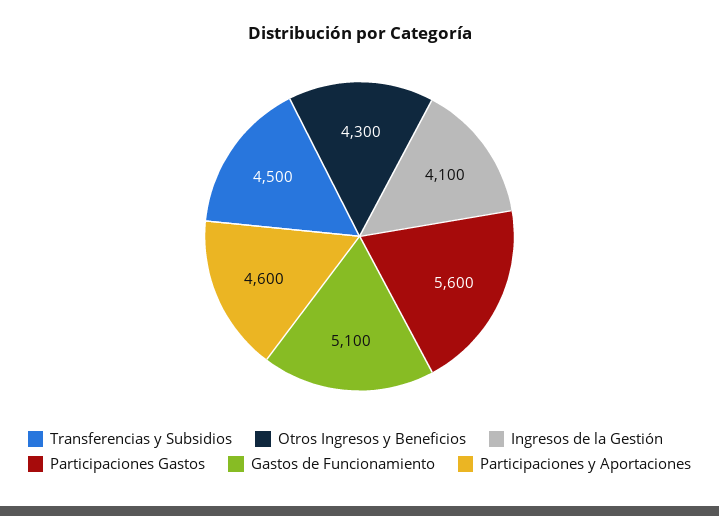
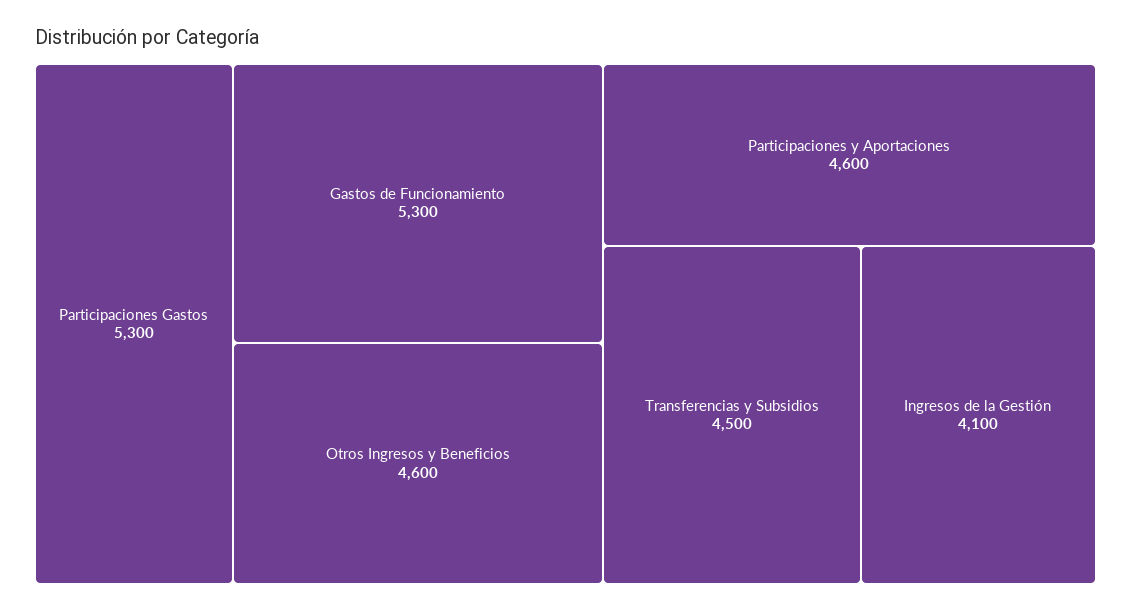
Otros Ingresos y Beneficios: 4300 -> 4600
Participaciones Gastos: 5600 -> 5300
Gastos de Funcionamiento: 5100 -> 5300

